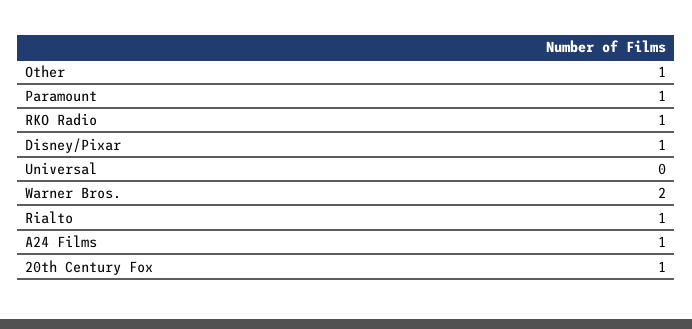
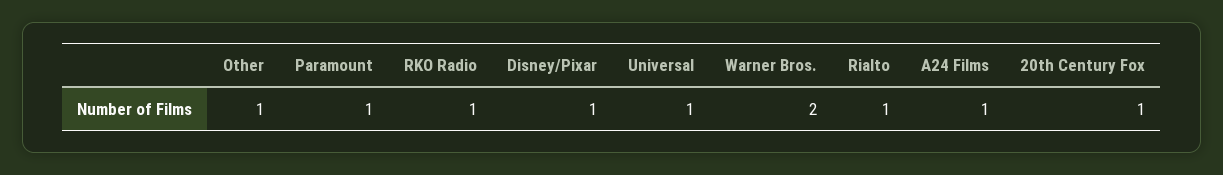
Universal: 0 -> 1

